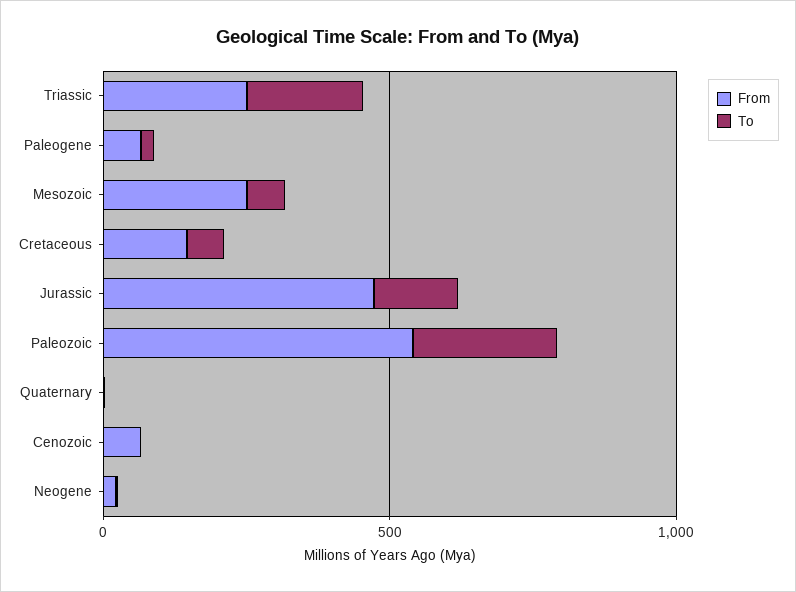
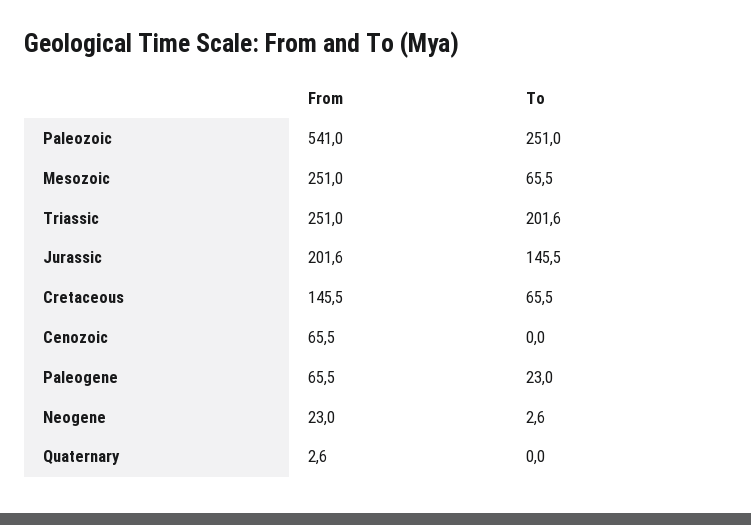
From, Jurassic: 500 -> 201.6

